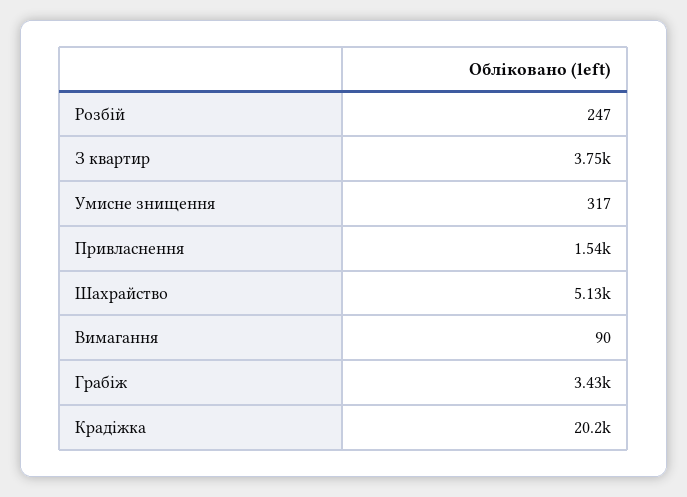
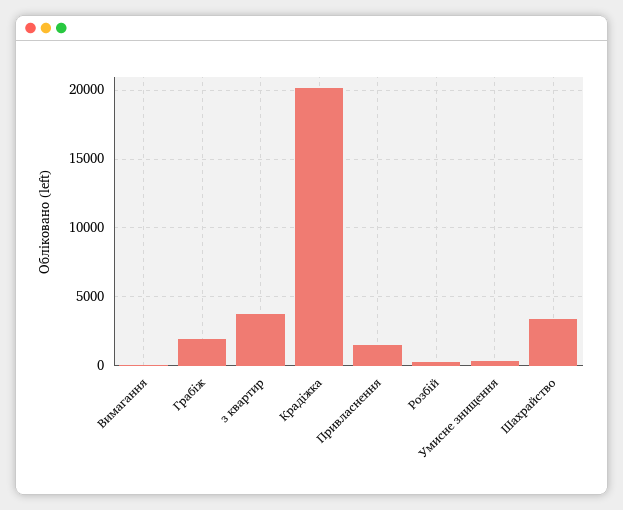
Шахрайство: 5130 -> 3500
Грабіж: 3430 -> 2000

